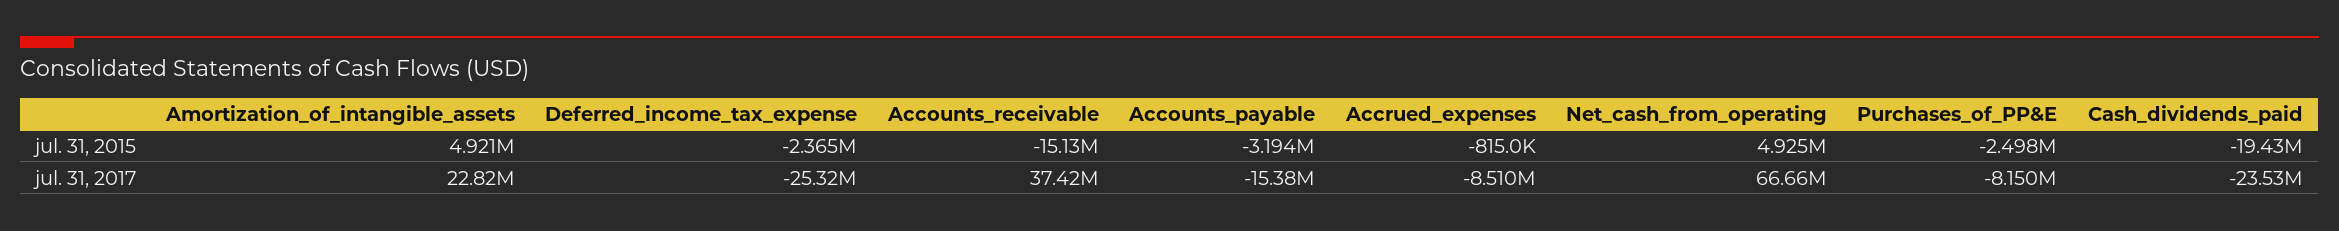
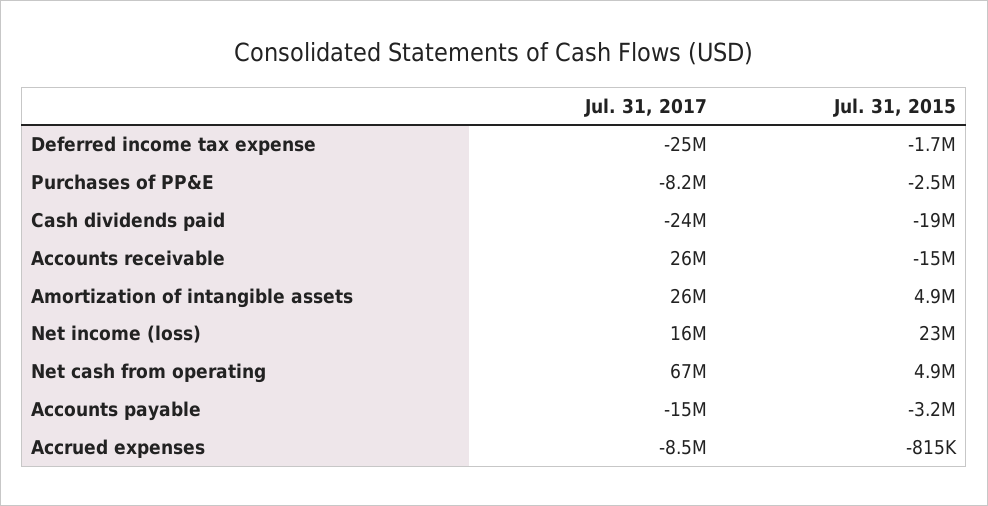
Deferred_income_tax_expense, jul. 31, 2015: -2365000 -> -1700000
Amortization_of_intangible_assets, jul. 31, 2017: 22820000 -> 26000000
Accounts_receivable, jul. 31, 2017: 37420000 -> 26000000
Net income (loss), jul. 31, 2017: none -> 16000000
Net income (loss), jul. 31, 2015: none -> 23000000

